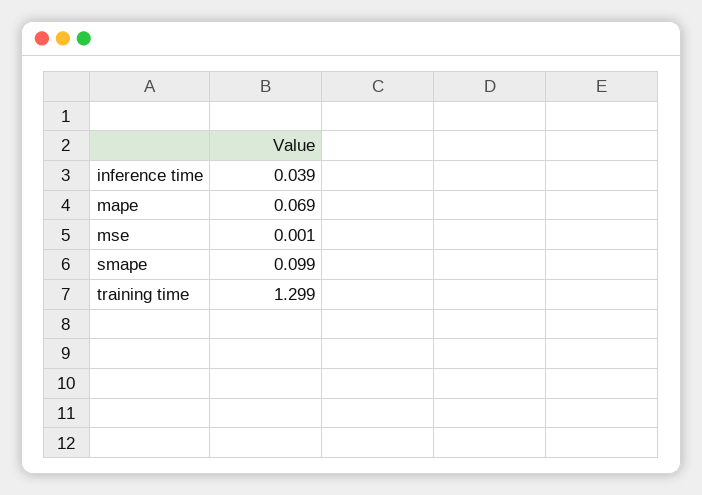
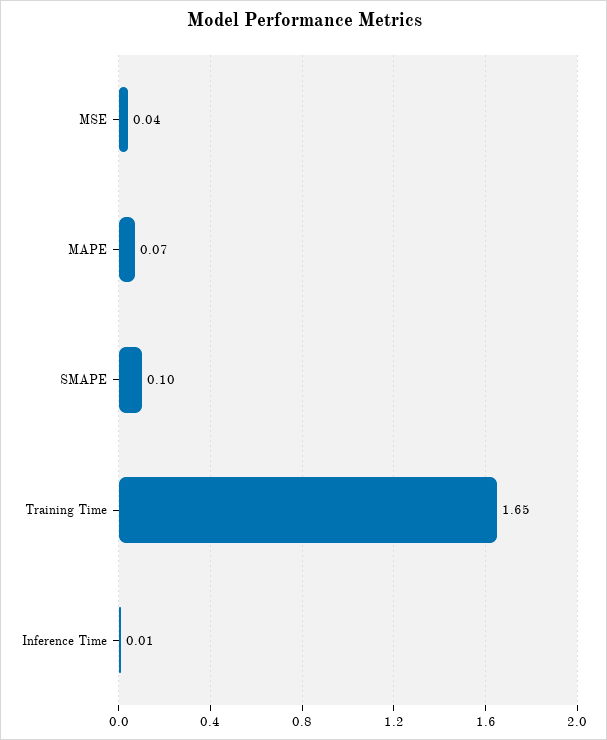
inference time: 0.039 -> 0.01
mse: 0.001 -> 0.04
training time: 1.299 -> 1.65

